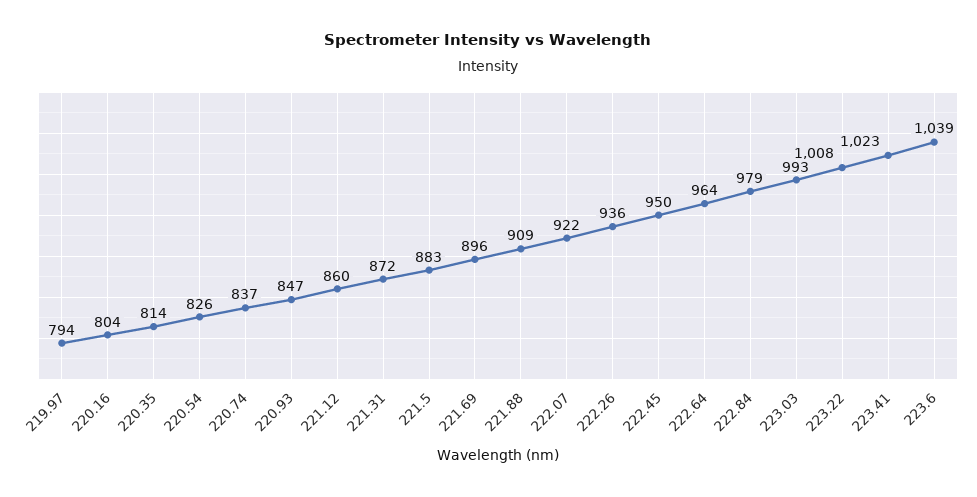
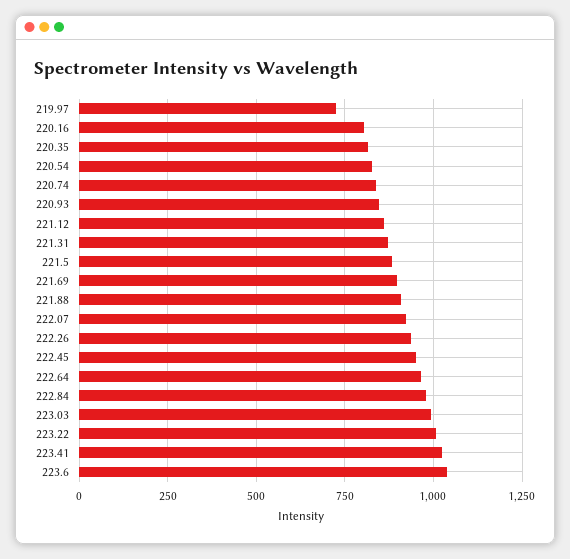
219.97: 794 -> 725

